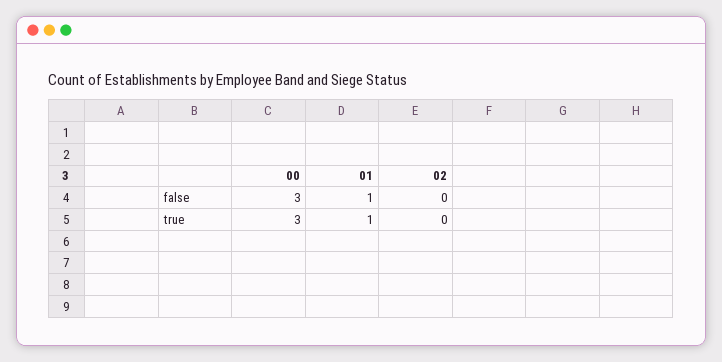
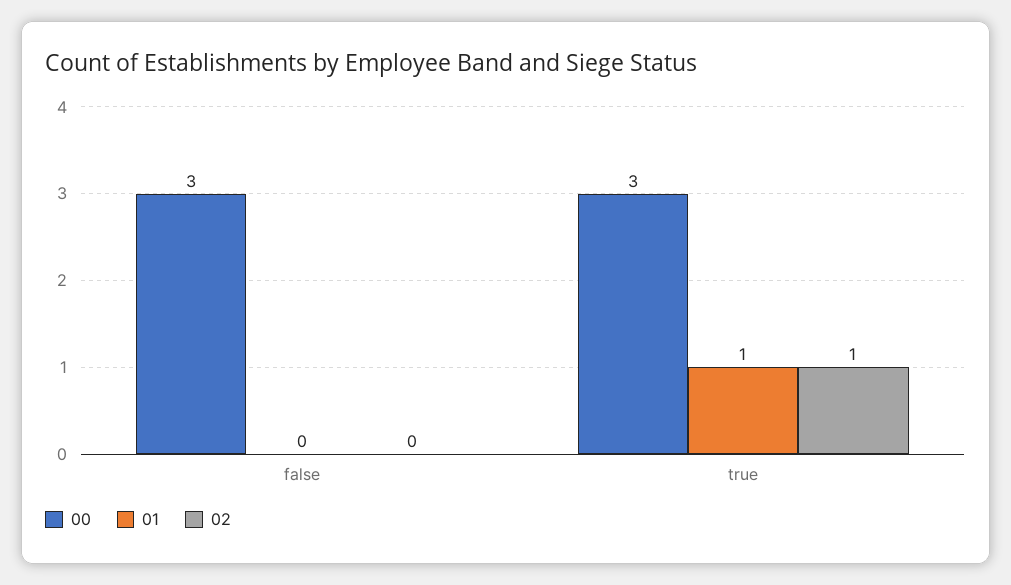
01, false: 1 -> 0
02, true: 0 -> 1

